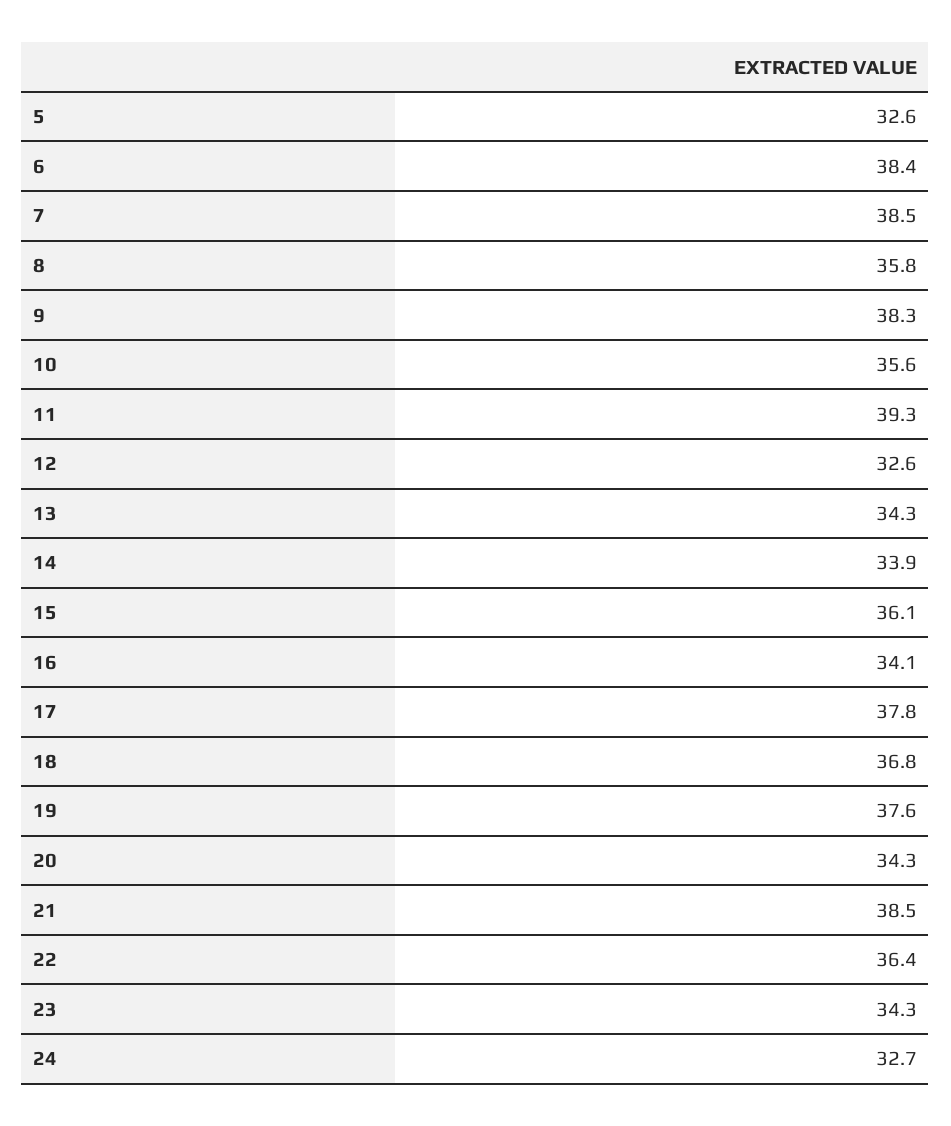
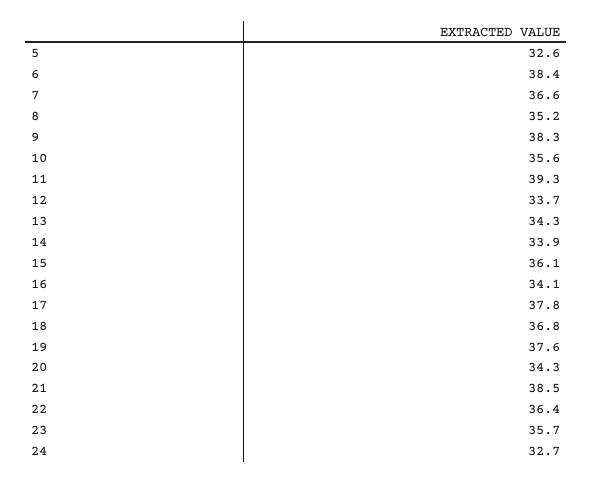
7: 38.5 -> 36.6
8: 35.8 -> 35.2
12: 32.6 -> 33.7
23: 34.3 -> 35.7

